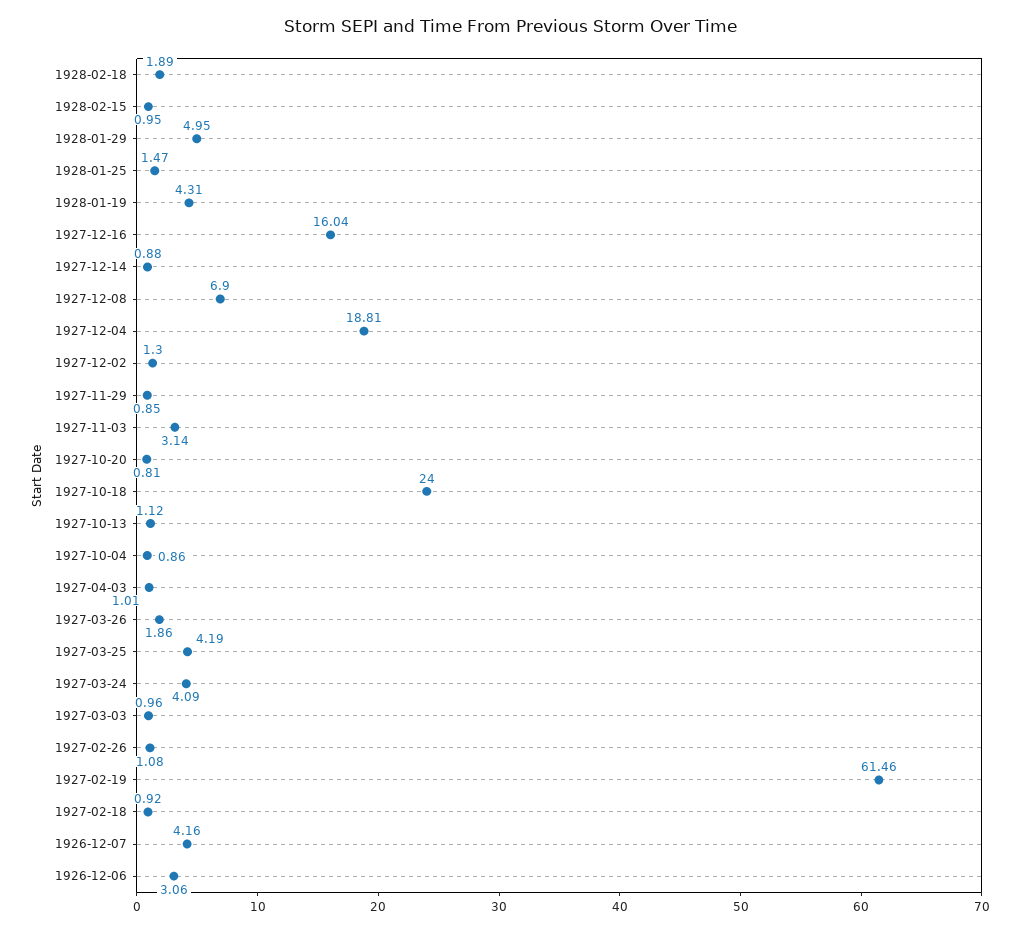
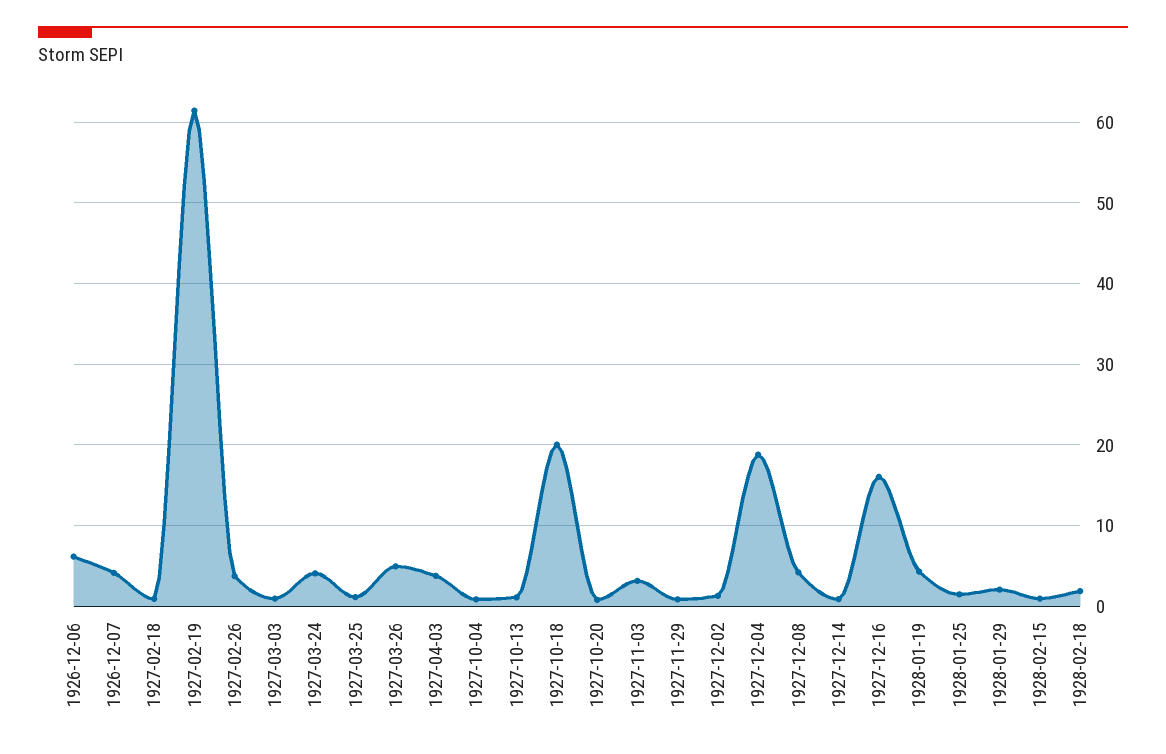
1928-01-29: 4.95 -> 2
1927-12-08: 6.9 -> 4
1927-10-18: 24 -> 20
1927-04-03: 1.01 -> 4
1927-03-26: 1.86 -> 5
1927-03-25: 4.19 -> 1
1927-02-26: 1.08 -> 4
1926-12-06: 3.06 -> 6

